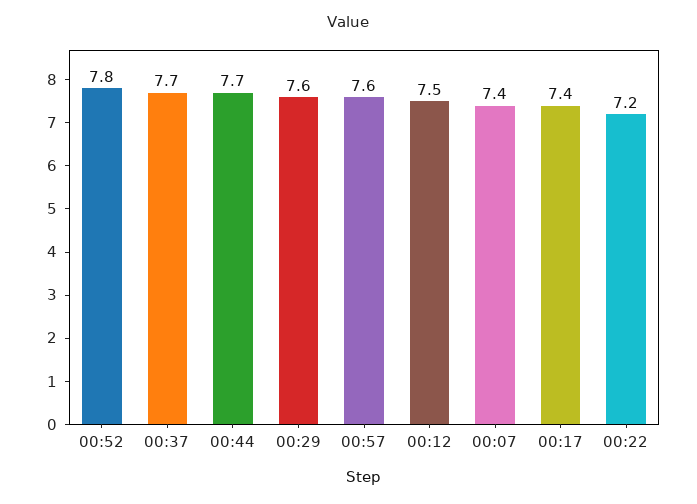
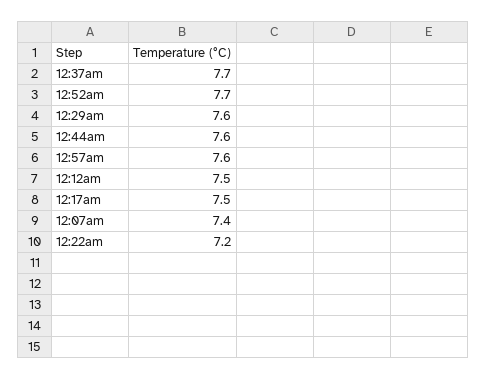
00:52: 7.8 -> 7.7
00:44: 7.7 -> 7.6
00:17: 7.4 -> 7.5

